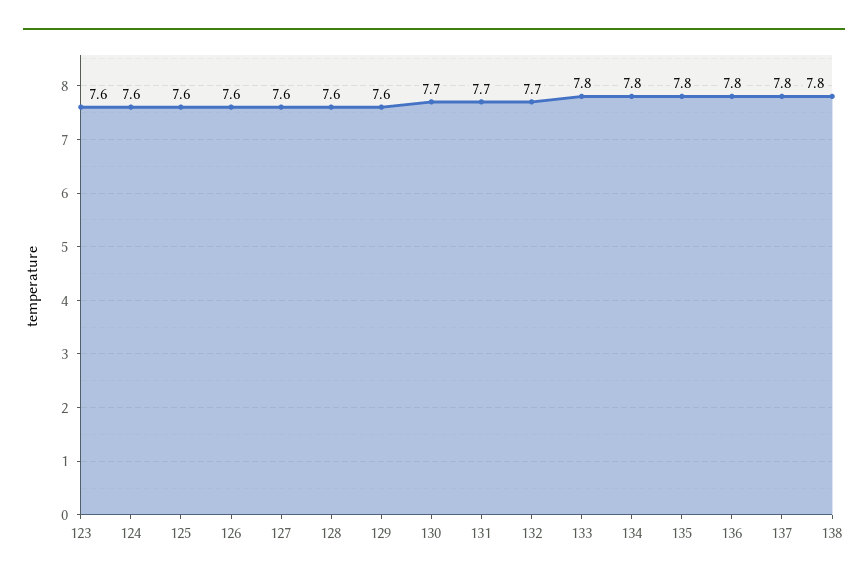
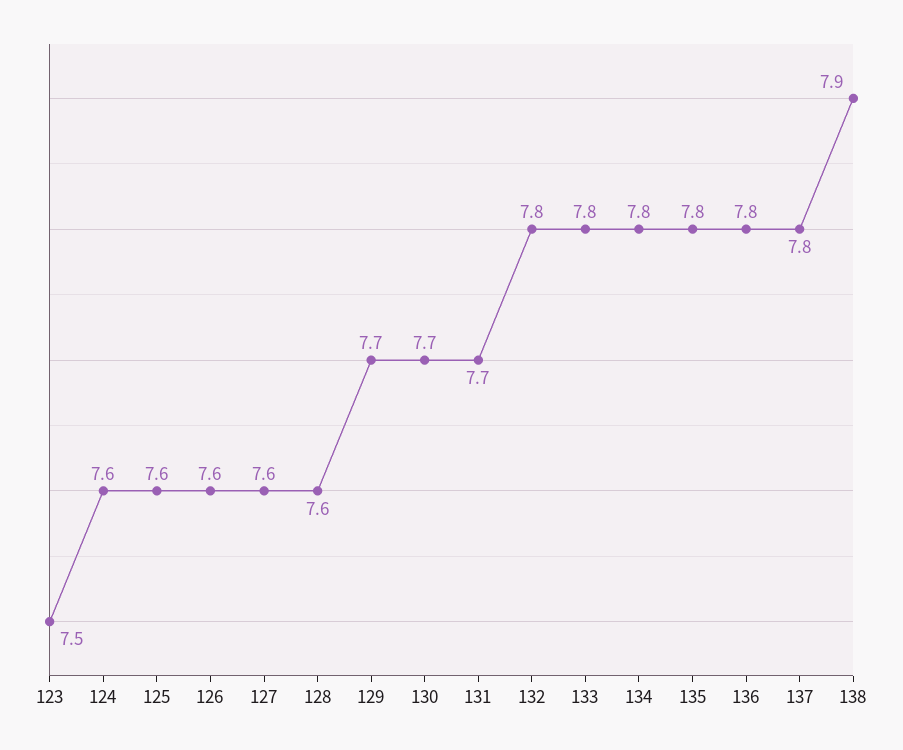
123: 7.6 -> 7.5
129: 7.6 -> 7.7
132: 7.7 -> 7.8
138: 7.8 -> 7.9

